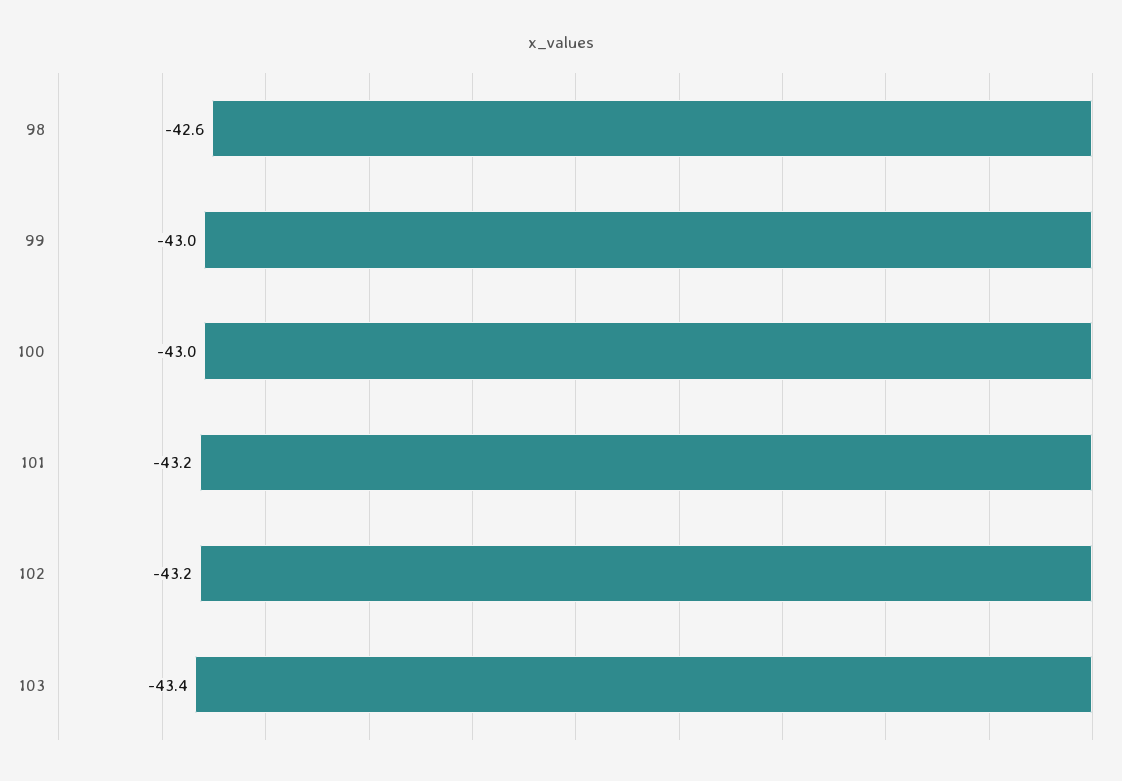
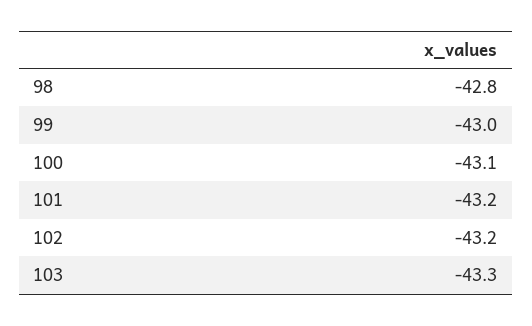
98: -42.6 -> -42.8
100: -43 -> -43.1
103: -43.4 -> -43.3

